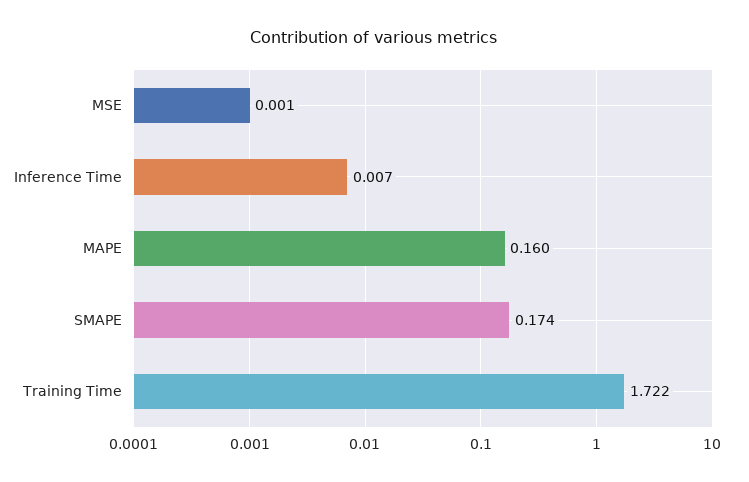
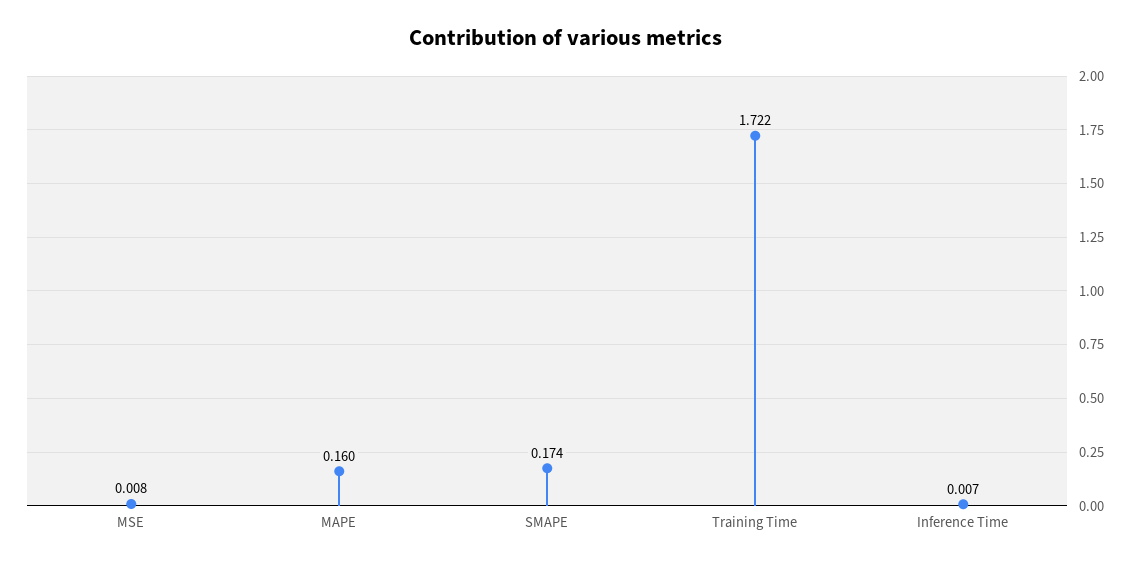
MSE: 0.001 -> 0.008

